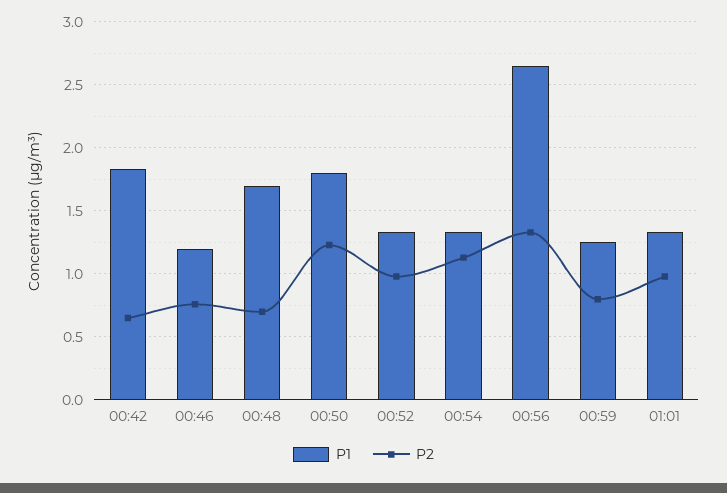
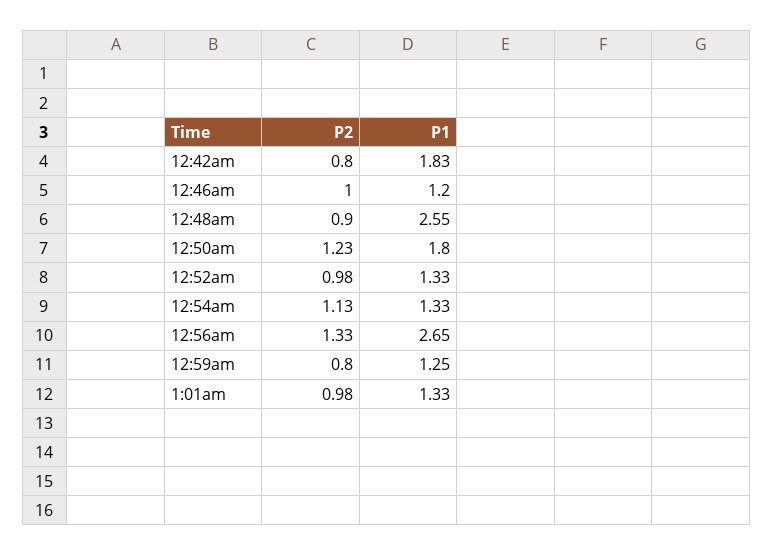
P2, 00:42: 0.65 -> 0.8
P2, 00:46: 0.75 -> 1
P1, 00:48: 1.7 -> 2.55
P2, 00:48: 0.7 -> 0.9

